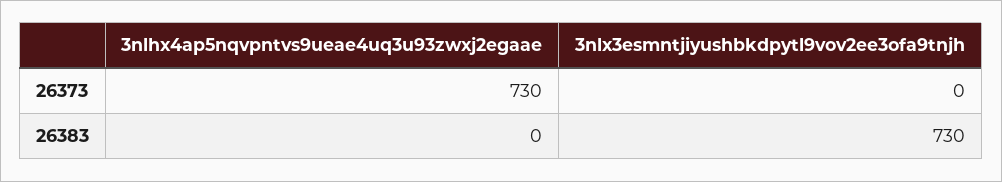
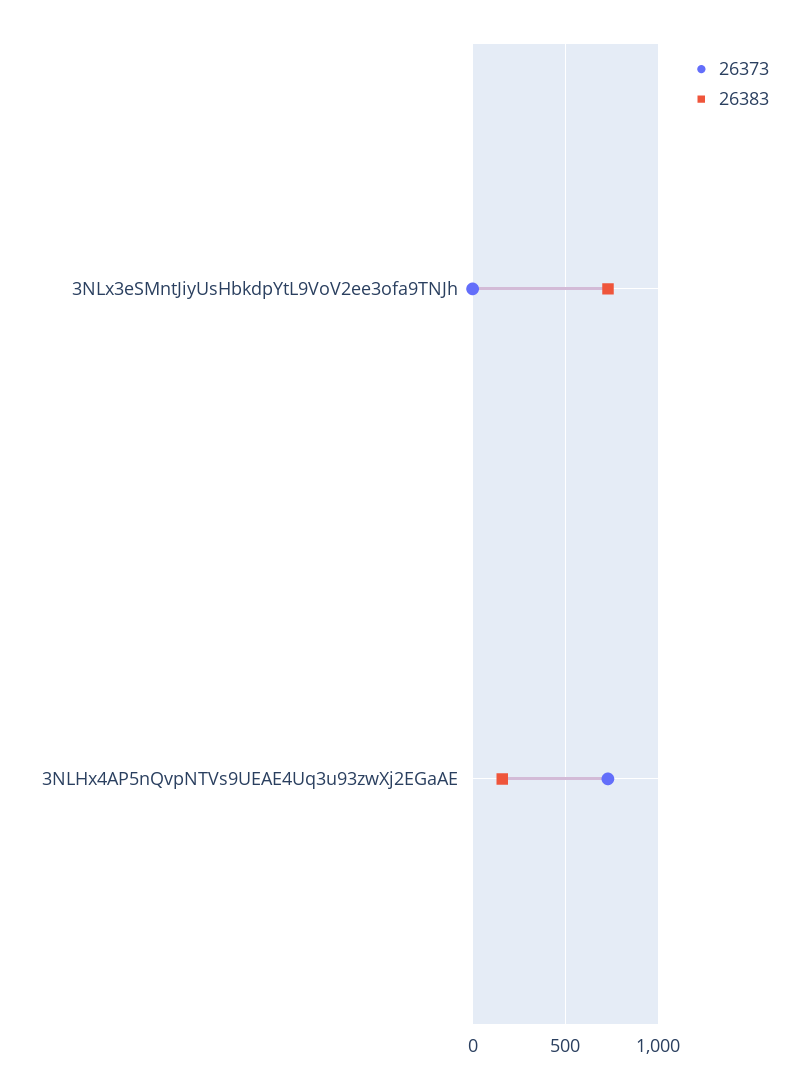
26383, 3nlhx4ap5nqvpntvs9ueae4uq3u93zwxj2egaae: 0 -> 150

